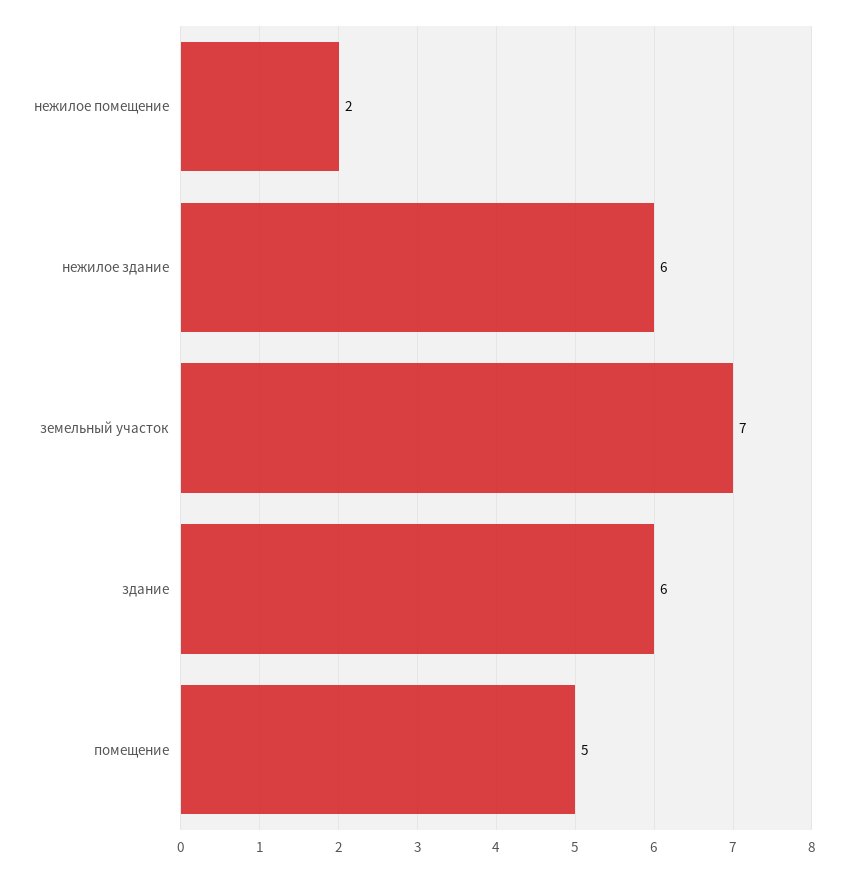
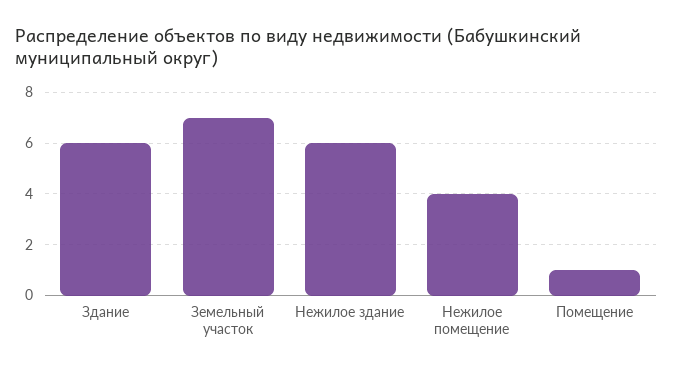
нежилое помещение: 2 -> 4
помещение: 5 -> 1

